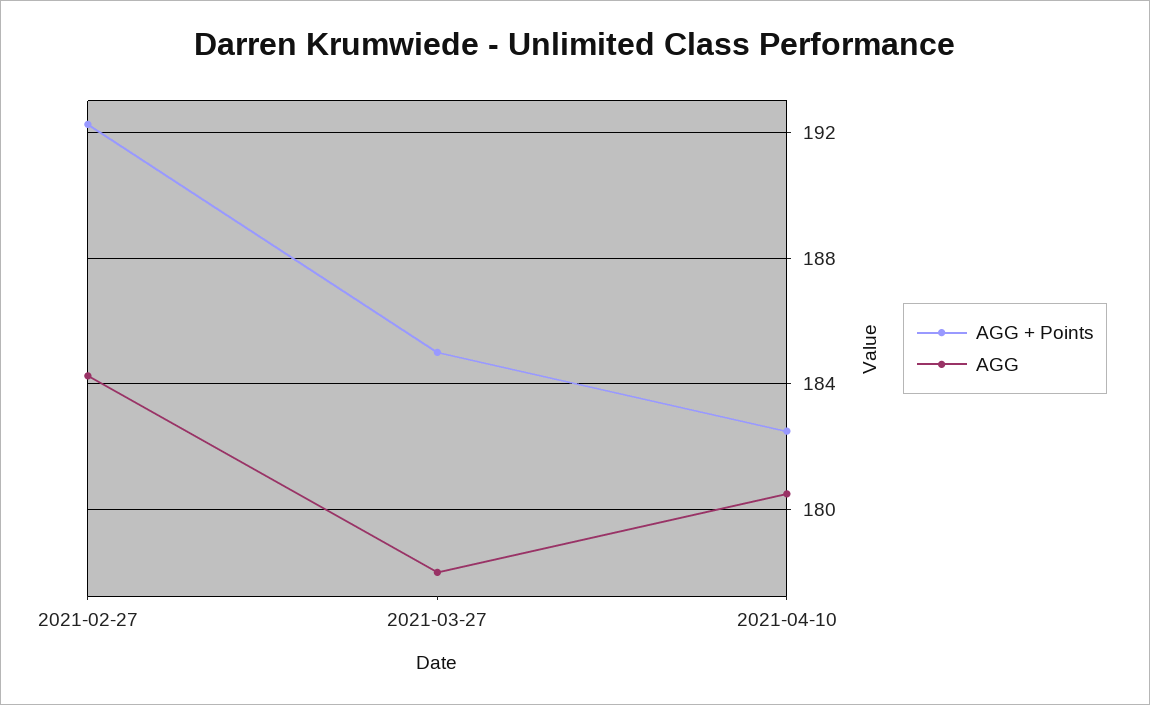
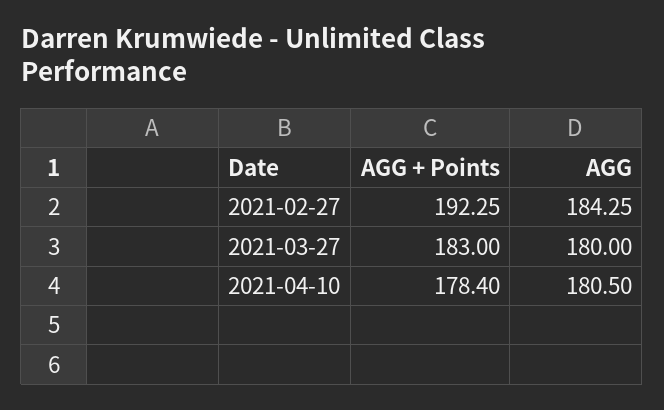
AGG + Points, 2021-03-27: 185 -> 183
AGG, 2021-03-27: 178 -> 180
AGG + Points, 2021-04-10: 182.5 -> 178.4

